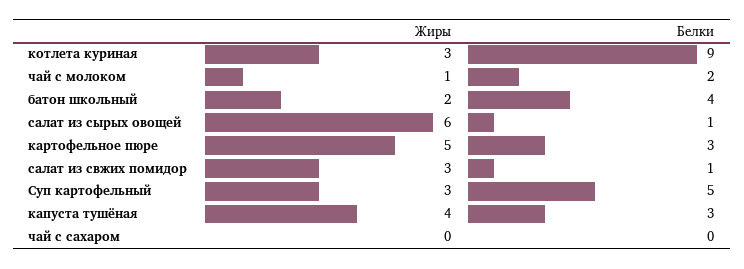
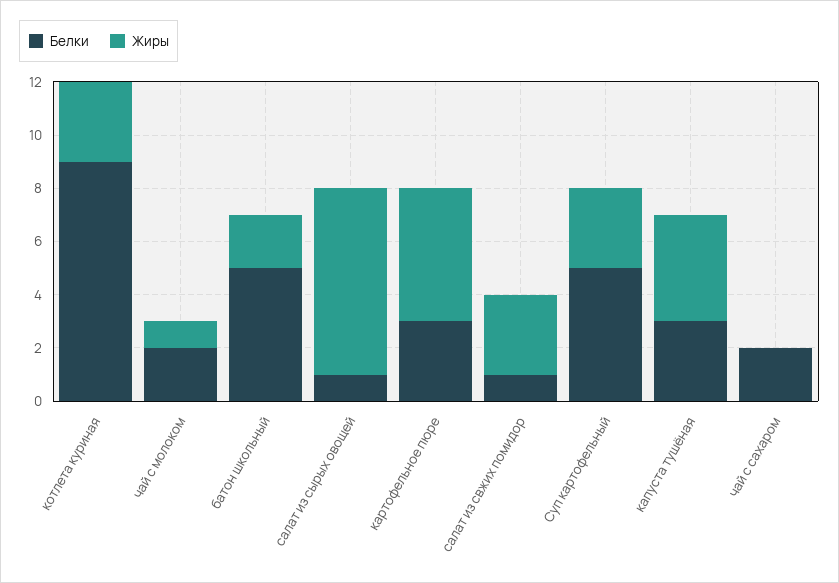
Белки, батон школьный: 4 -> 5
Жиры, салат из сырых овощей: 6 -> 7
Белки, чай с сахаром: 0 -> 2

